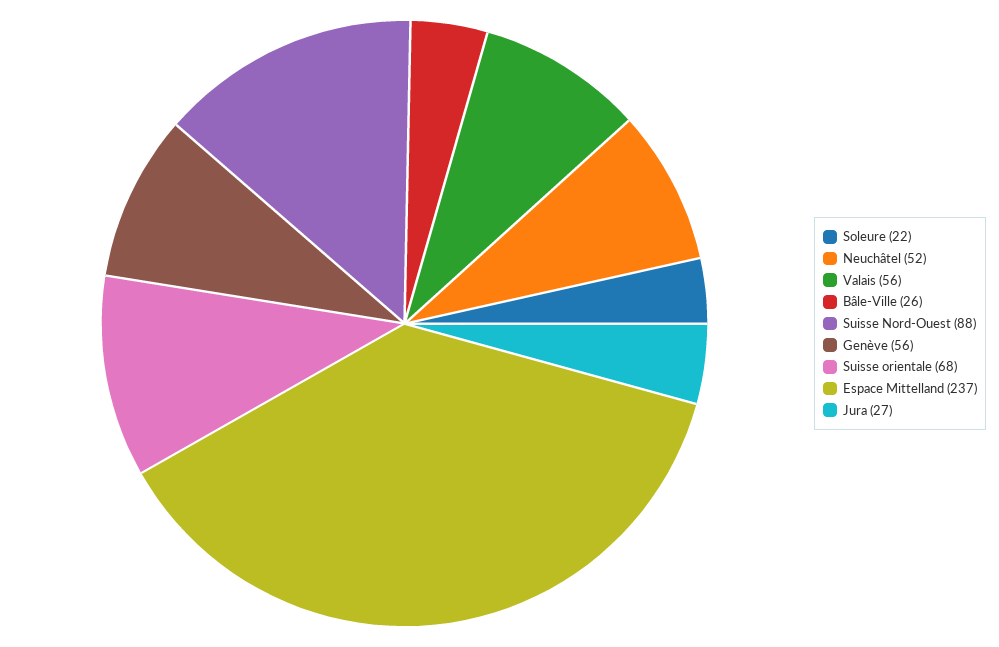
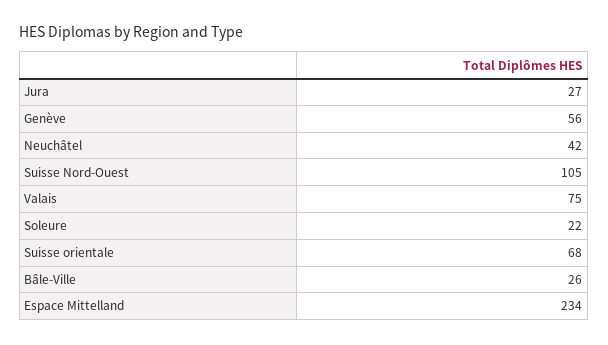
Neuchâtel: 52 -> 42
Valais: 56 -> 75
Suisse Nord-Ouest: 88 -> 105
Espace Mittelland: 237 -> 234

